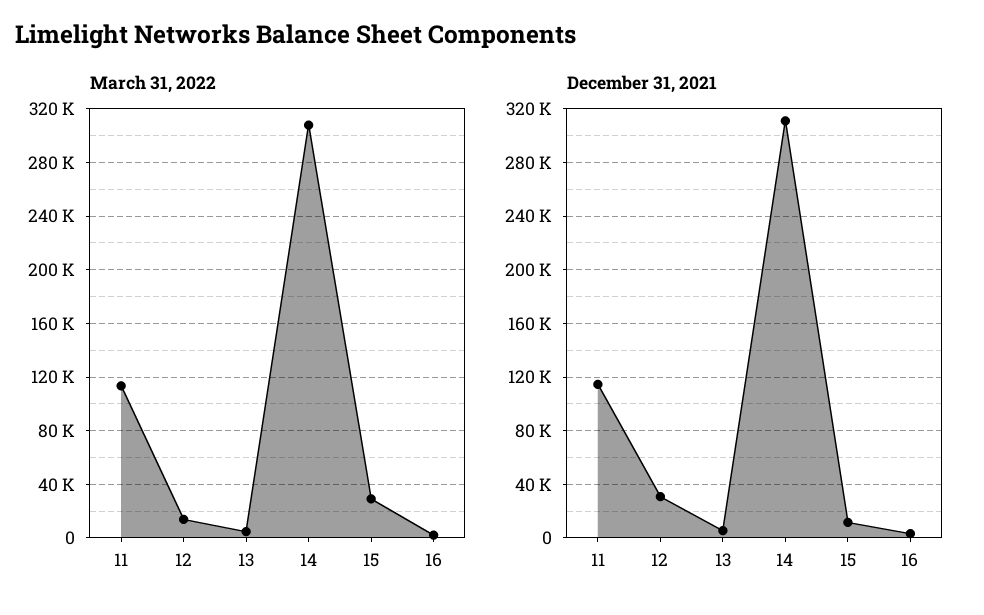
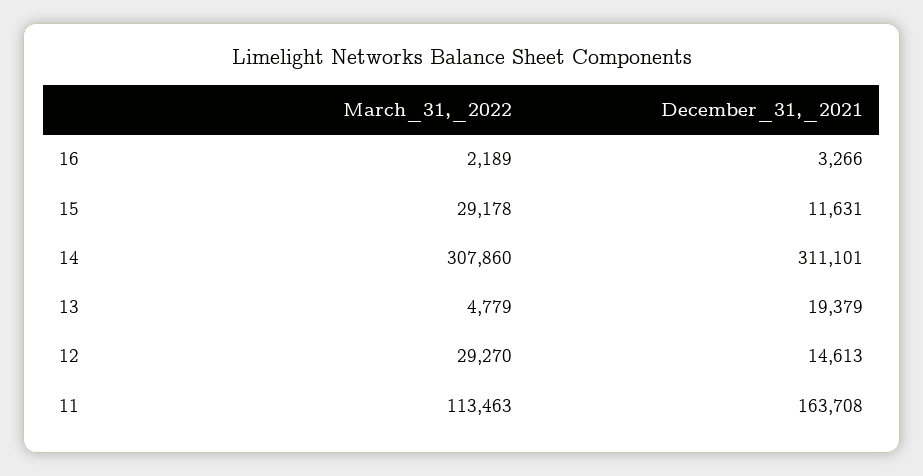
March 31, 2022, 12: 15000 -> 29270
December 31, 2021, 11: 115000 -> 163708
December 31, 2021, 12: 30000 -> 14613
December 31, 2021, 13: 5000 -> 19379

